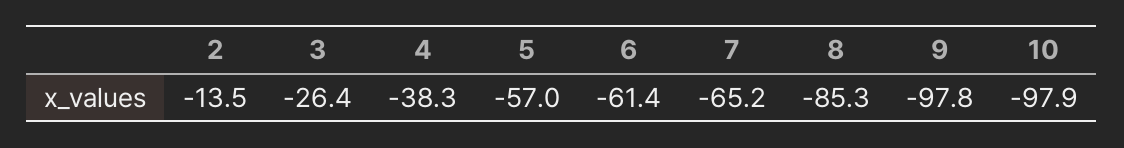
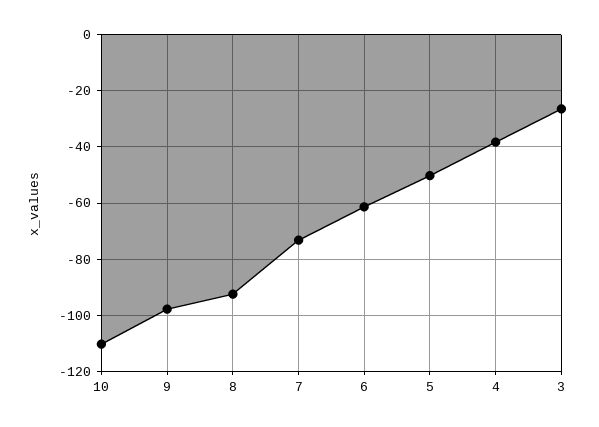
2: -13.5 -> none
5: -57 -> -50
7: -65.2 -> -72.5
8: -85.3 -> -92.5
10: -97.9 -> -110

